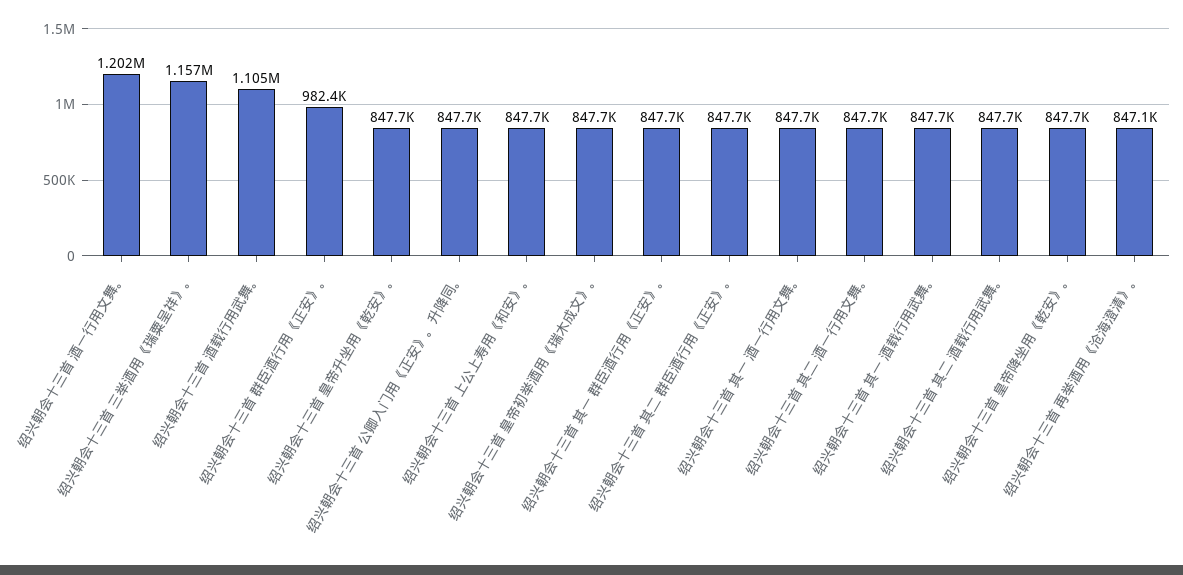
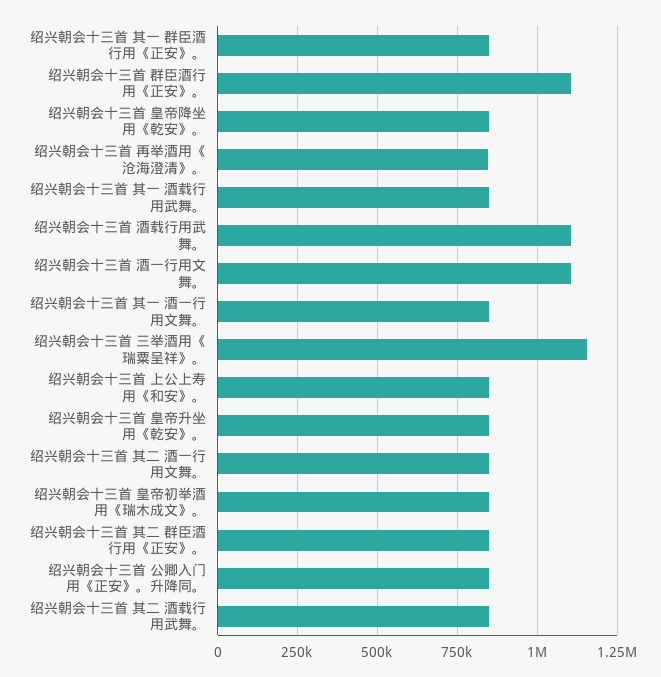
绍兴朝会十三首 酒一行用文舞。: 1202000 -> 1100000
绍兴朝会十三首 群臣酒行用《正安》。: 982400 -> 1100000

